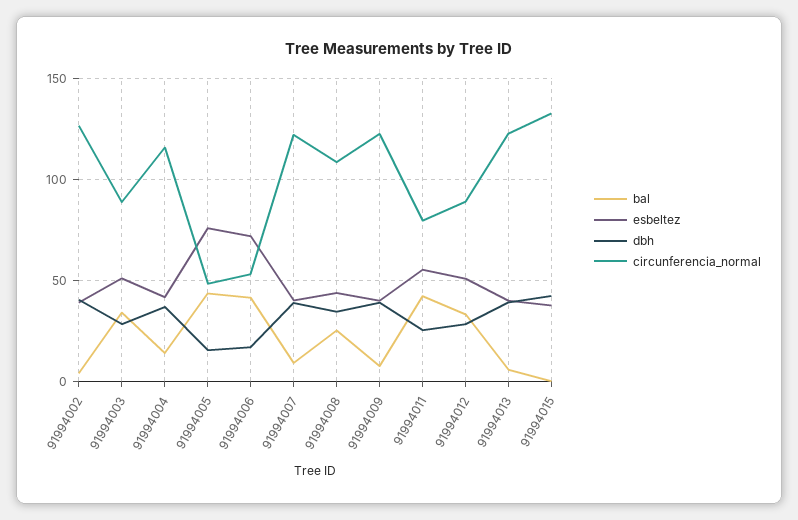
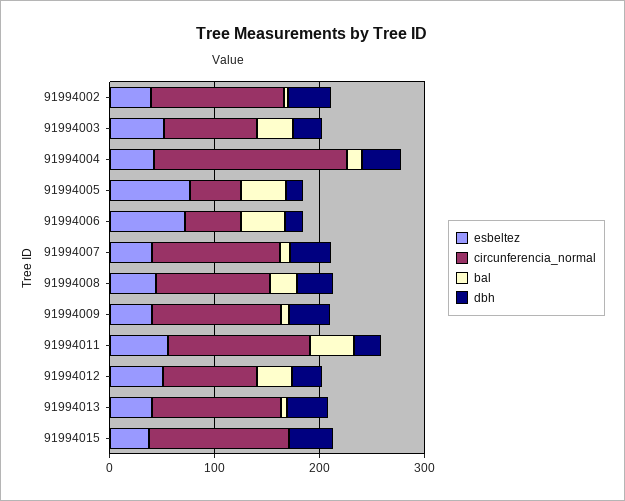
circunferencia_normal, 91994004: 115 -> 180
circunferencia_normal, 91994011: 80 -> 140

